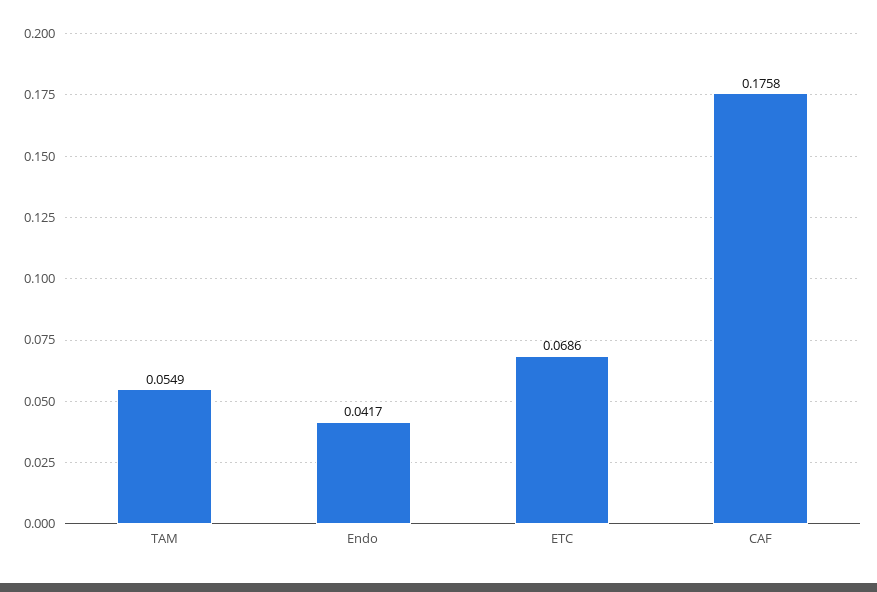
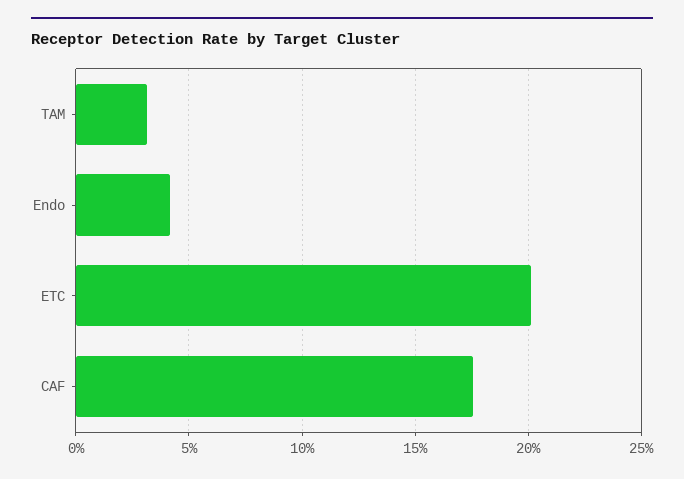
TAM: 0.0549 -> 0.03
ETC: 0.0686 -> 0.2

